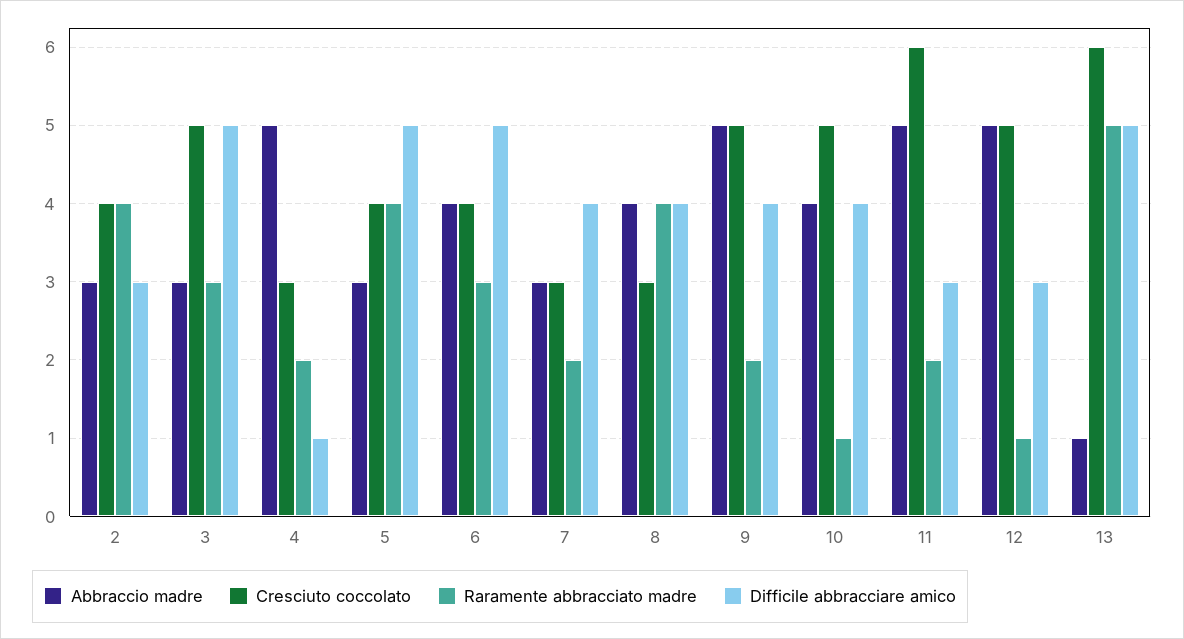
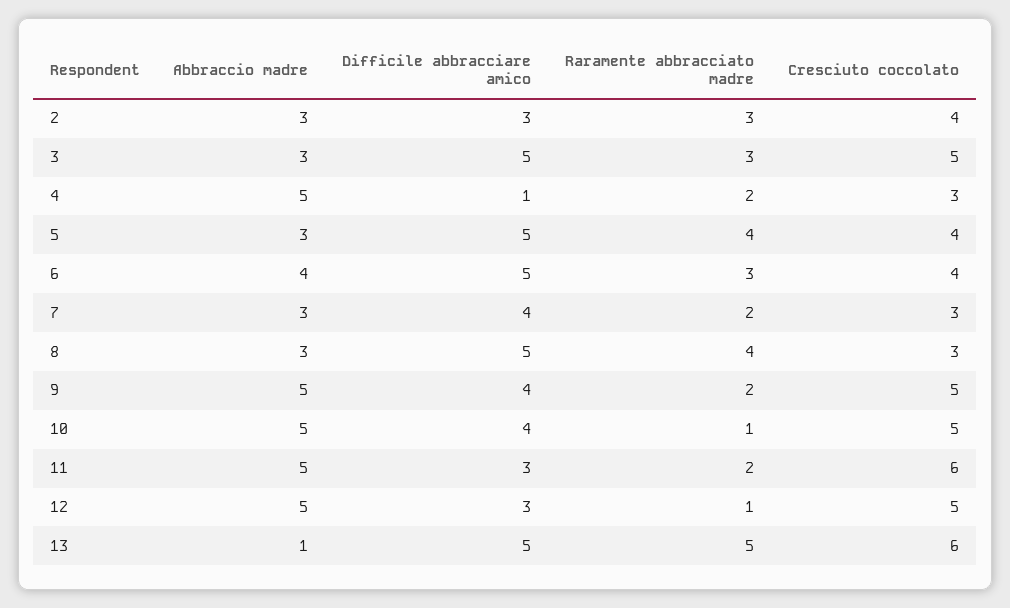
Raramente abbracciato madre, 2: 4 -> 3
Abbraccio madre, 8: 4 -> 3
Difficile abbracciare amico, 8: 4 -> 5
Abbraccio madre, 10: 4 -> 5

